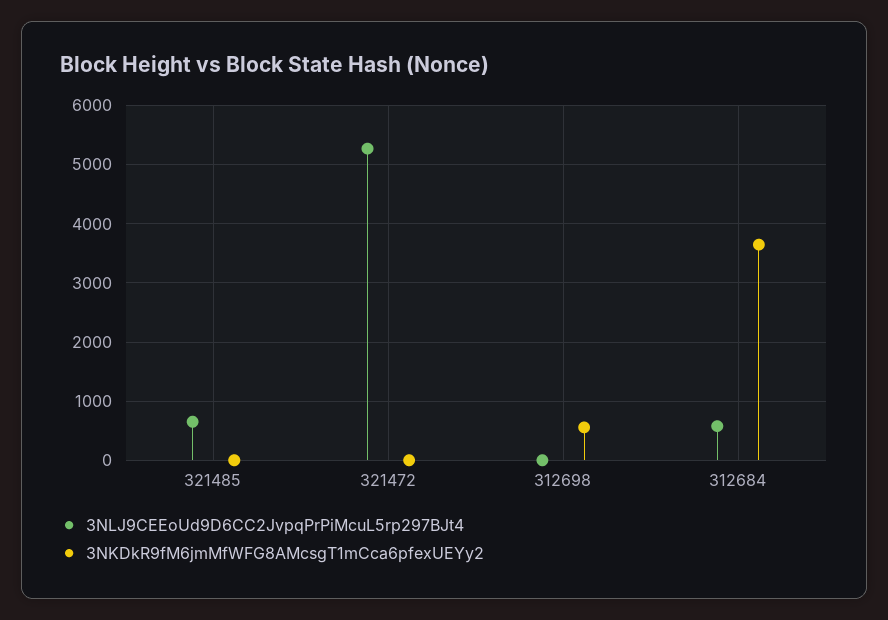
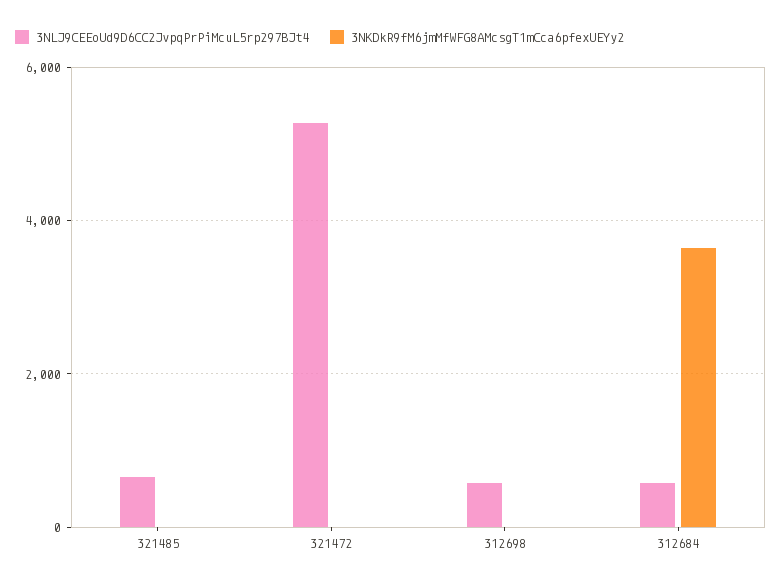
3NLJ9CEEoUd9D6CC2JvpqPrPiMcuL5rp297BJt4, 312698: 0 -> 600
3NKDkR9fM6jmMfWFG8AMcsgT1mCca6pfexUEYy2, 312698: 600 -> 0

